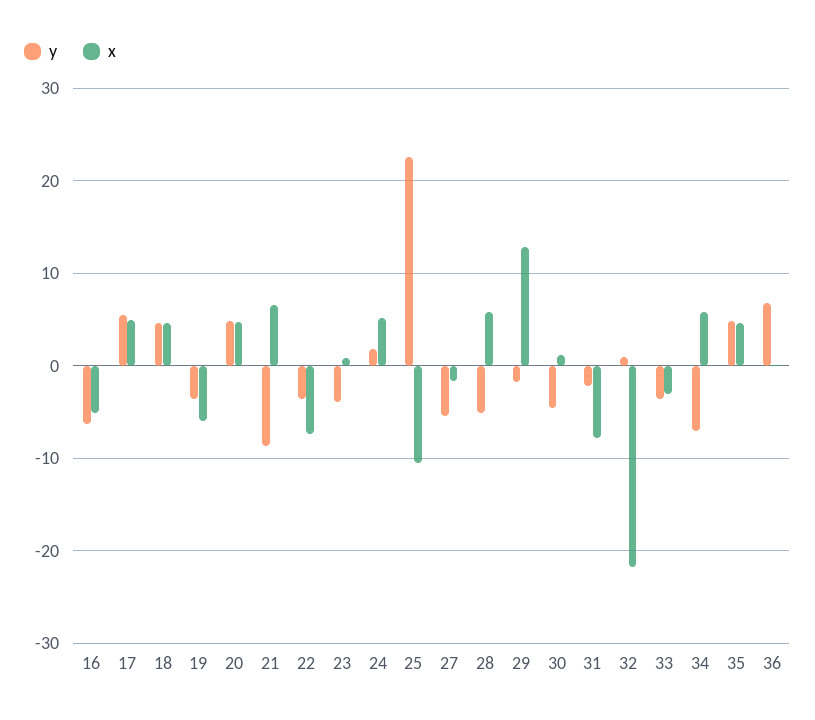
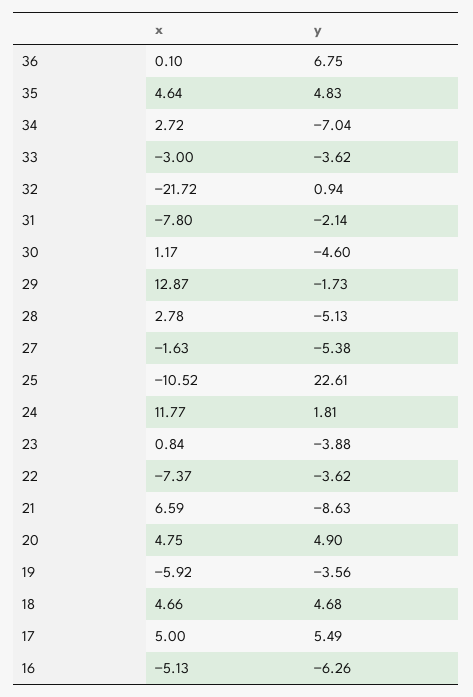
x, 24: 5 -> 11.77
x, 28: 6 -> 2.78
x, 34: 6 -> 2.72

